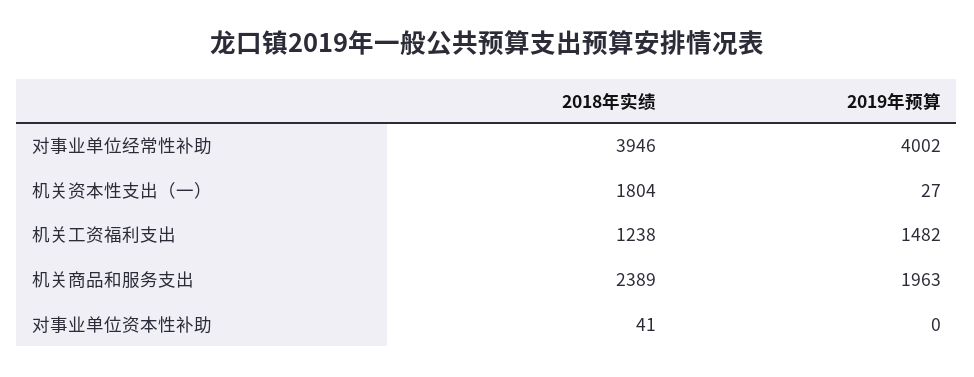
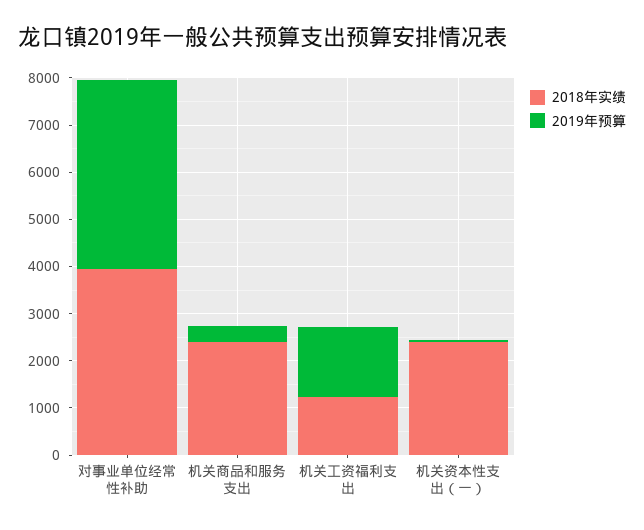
2018年实绩, 机关资本性支出（一）: 1804 -> 2400
2019年预算, 机关商品和服务支出: 1963 -> 400
2018年实绩, 对事业单位资本性补助: 41 -> none
2019年预算, 对事业单位资本性补助: 0 -> none

